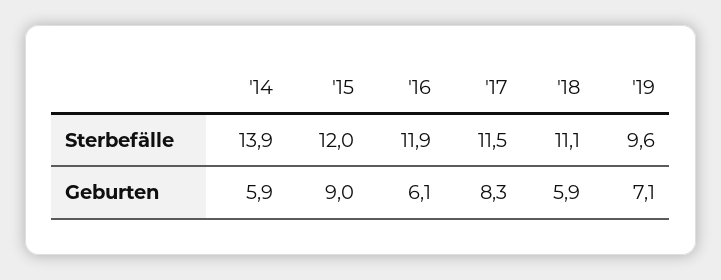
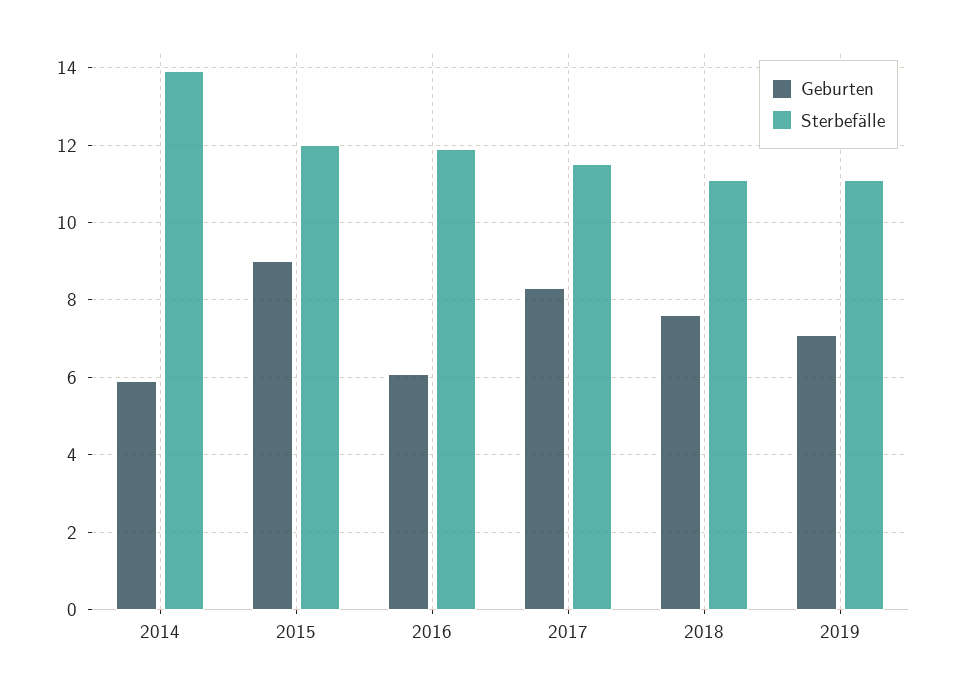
Sterbefälle, '19: 9.6 -> 11
Geburten, '18: 5.9 -> 7.5

